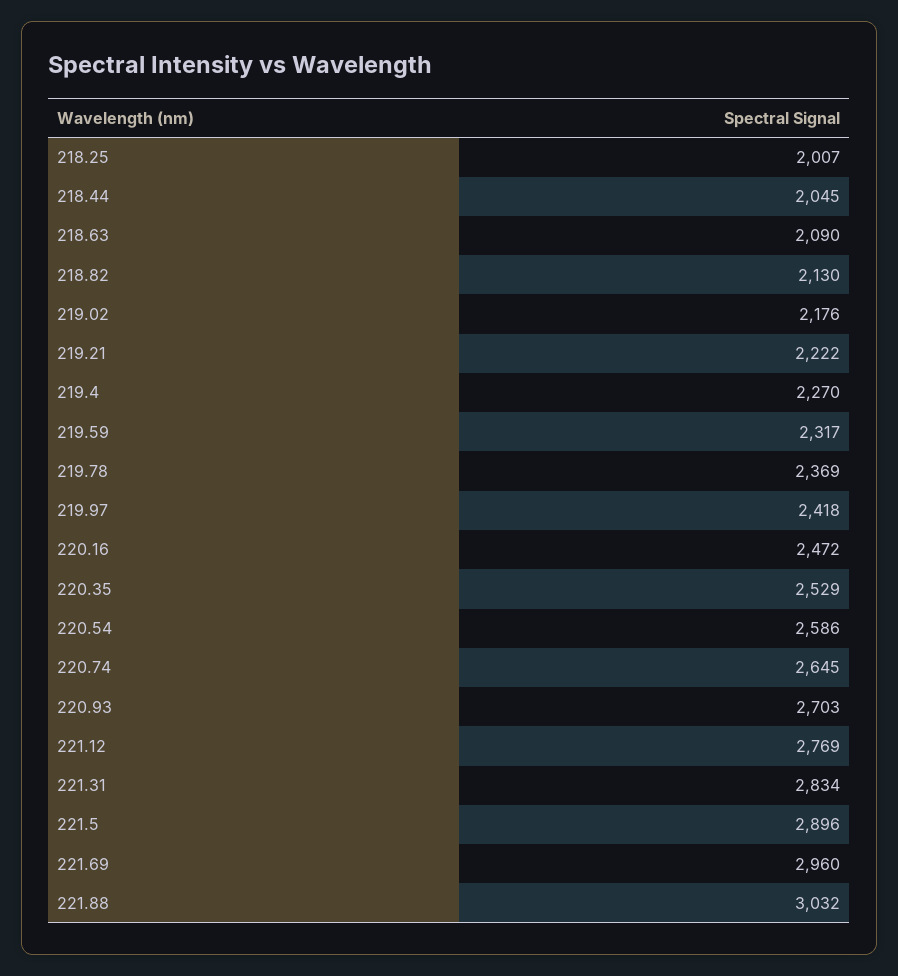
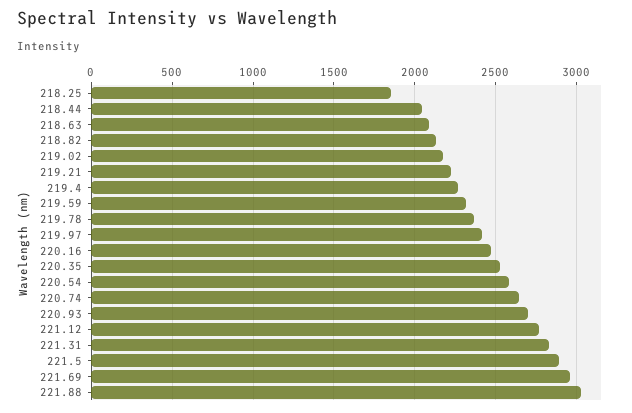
218.25: 2007 -> 1850

